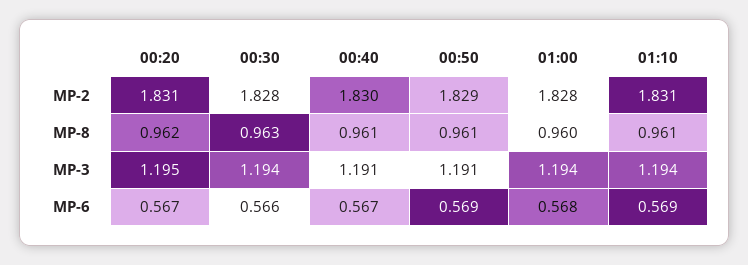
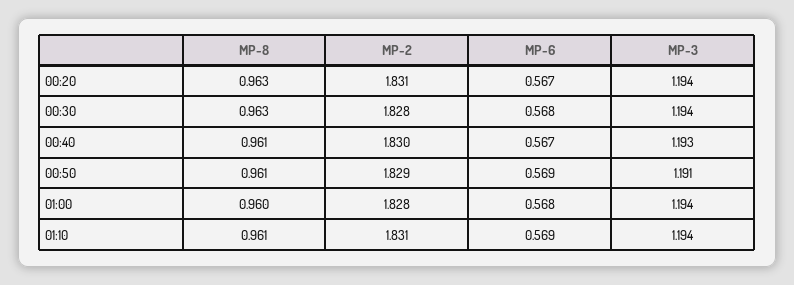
00:20, MP-8: 0.962 -> 0.963
00:20, MP-3: 1.195 -> 1.194
00:40, MP-3: 1.191 -> 1.193
00:30, MP-6: 0.566 -> 0.568

